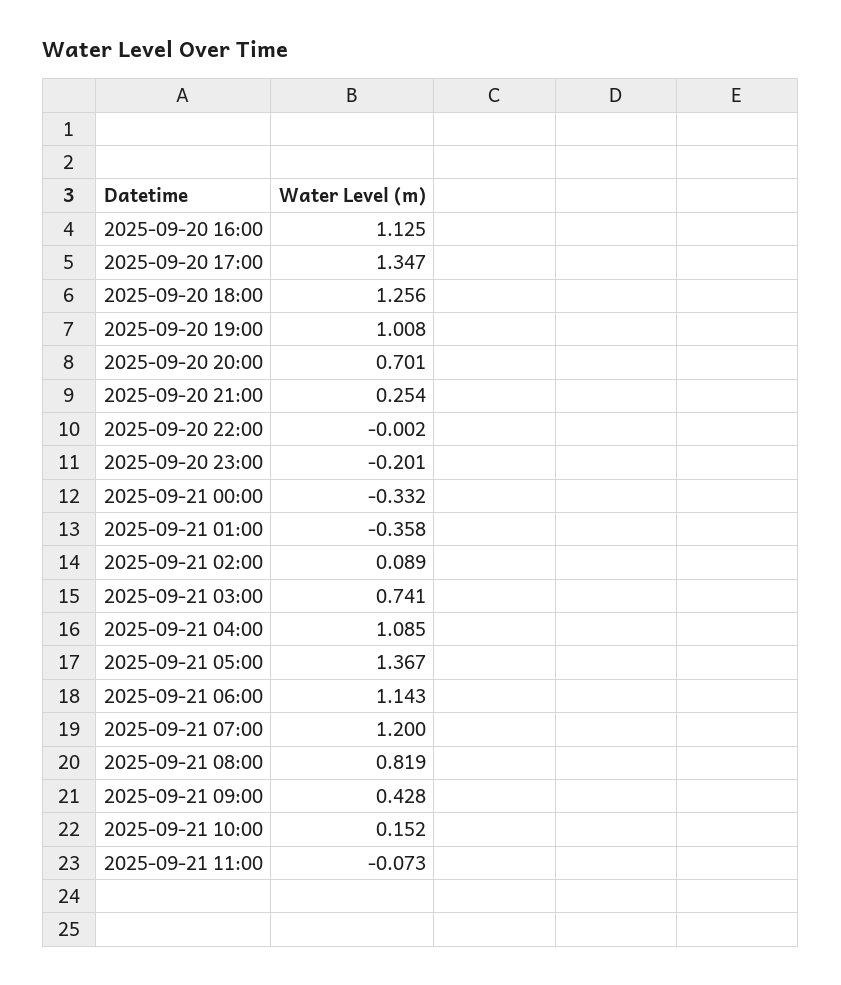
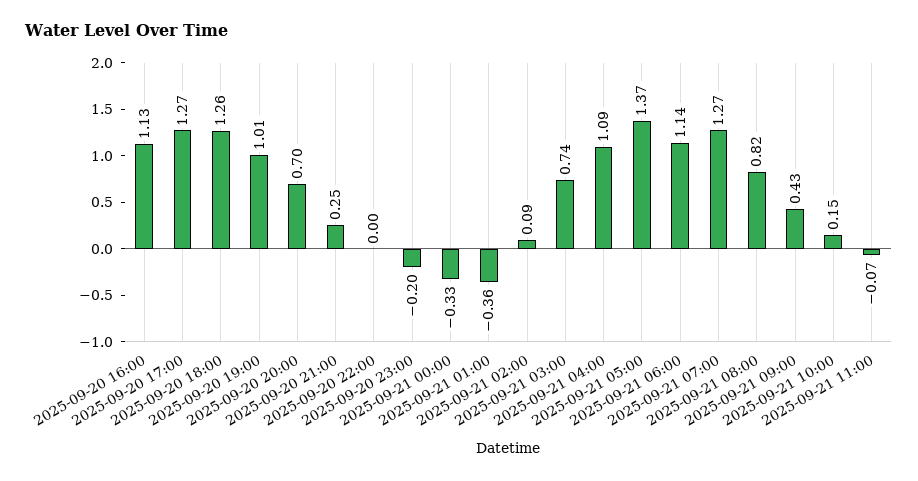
2025-09-20 17:00: 1.347 -> 1.27
2025-09-21 07:00: 1.2 -> 1.27

